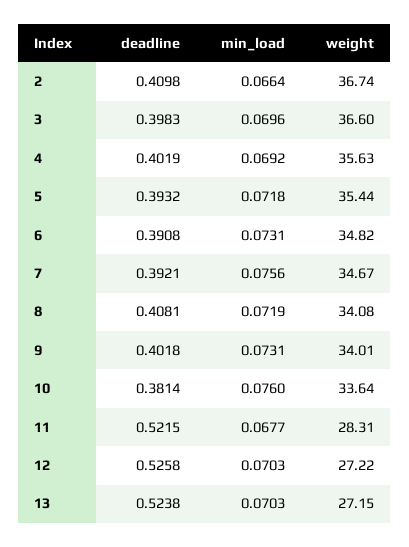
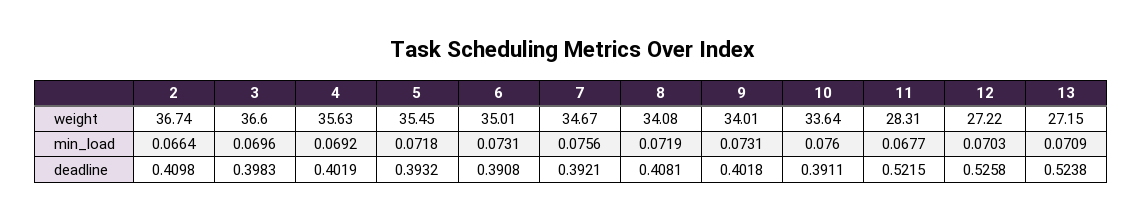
weight, 5: 35.44 -> 35.45
weight, 6: 34.82 -> 35.01
deadline, 10: 0.3814 -> 0.3911
min_load, 13: 0.0703 -> 0.0709

